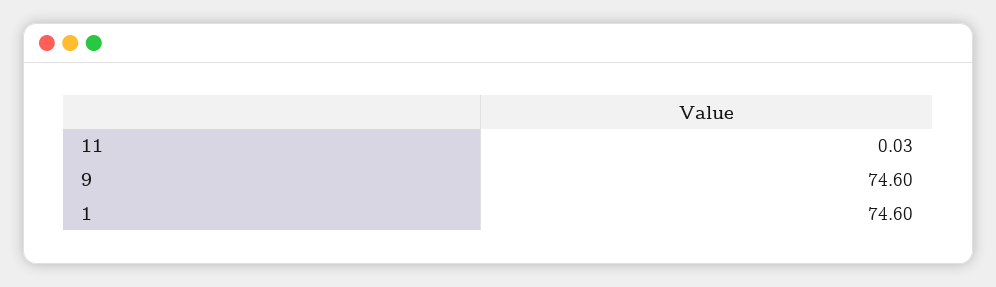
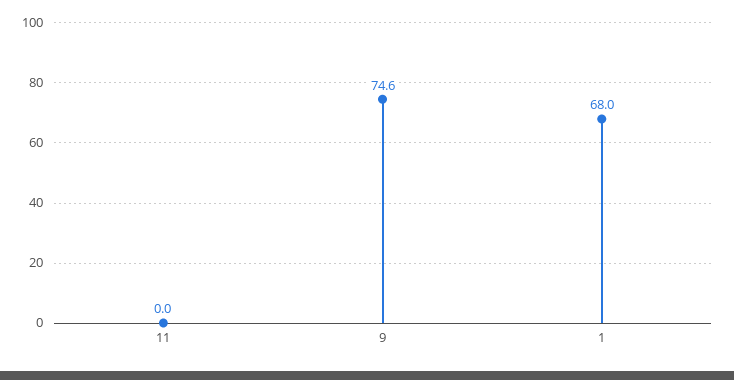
1: 74.6 -> 68

